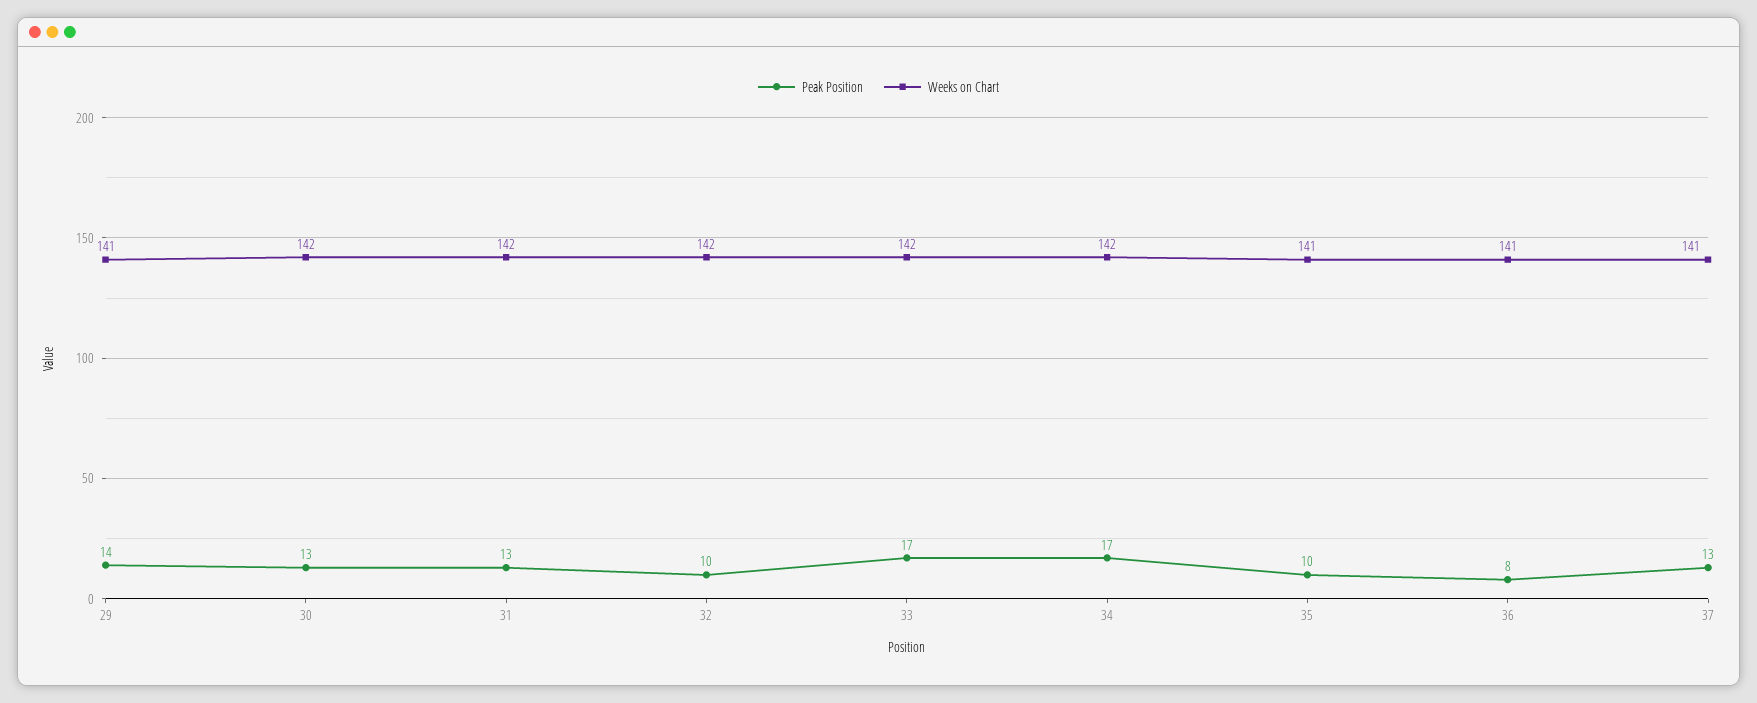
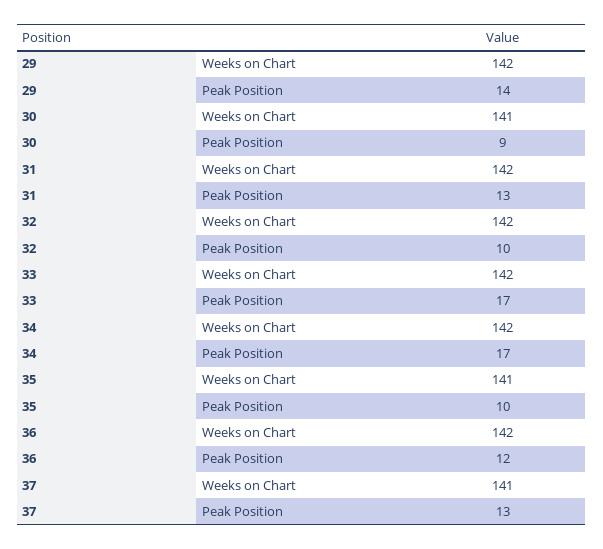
Weeks on Chart, 29: 141 -> 142
Peak Position, 30: 13 -> 9
Weeks on Chart, 30: 142 -> 141
Peak Position, 36: 8 -> 12
Weeks on Chart, 36: 141 -> 142

